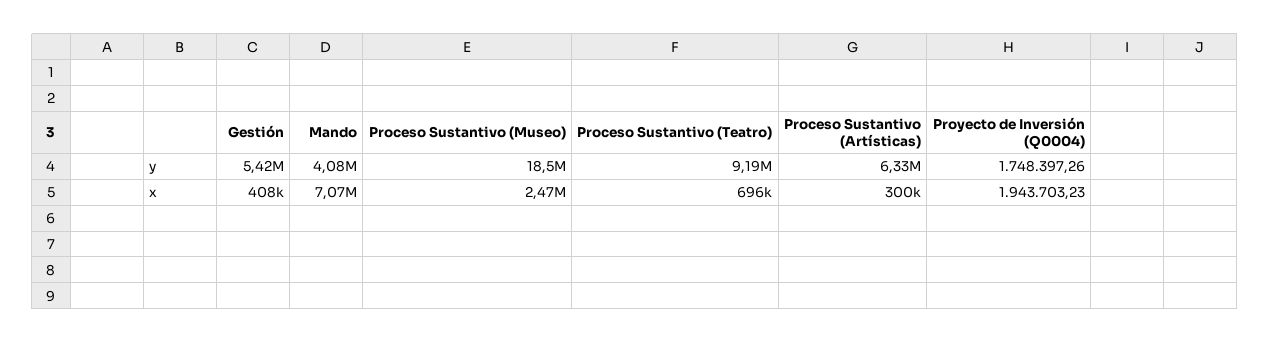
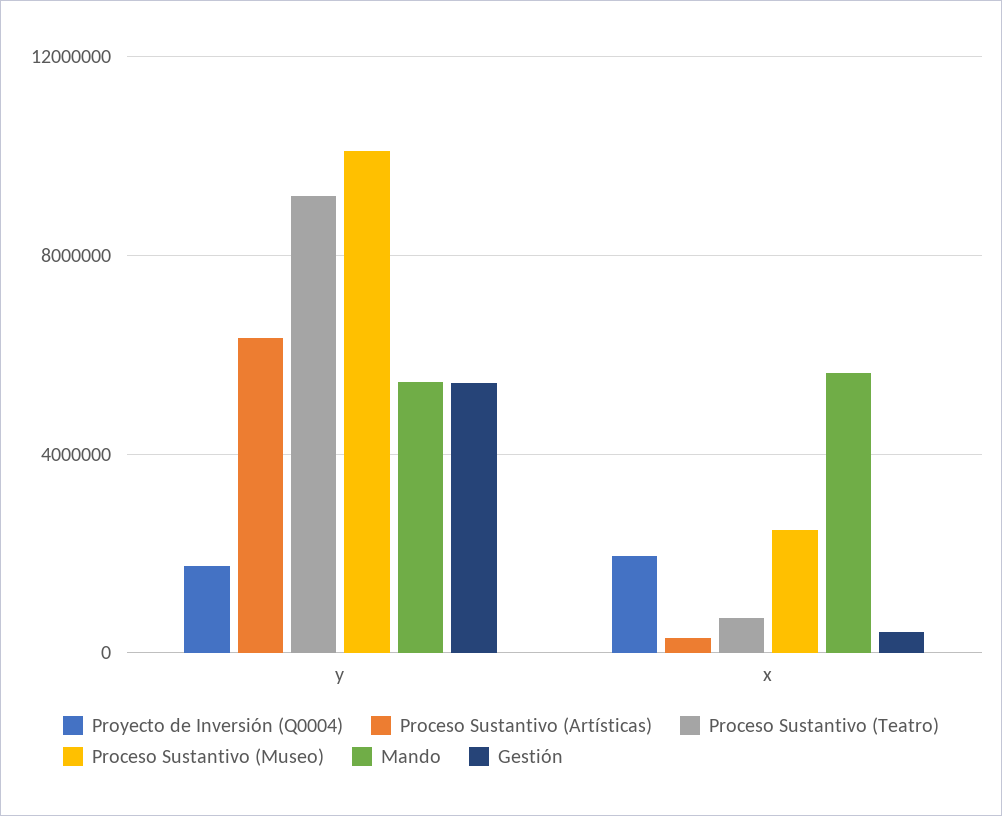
Mando, y: 4080000 -> 5500000
Proceso Sustantivo (Museo), y: 18500000 -> 10000000
Mando, x: 7070000 -> 5500000

